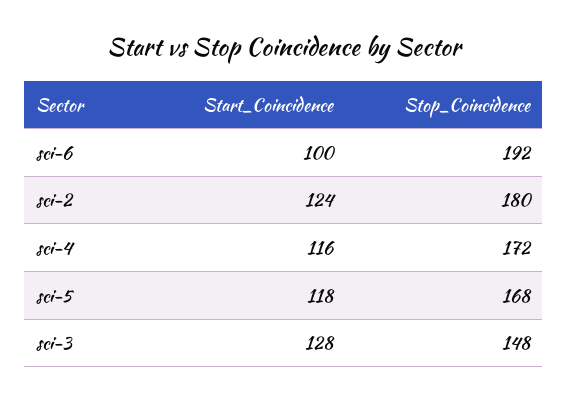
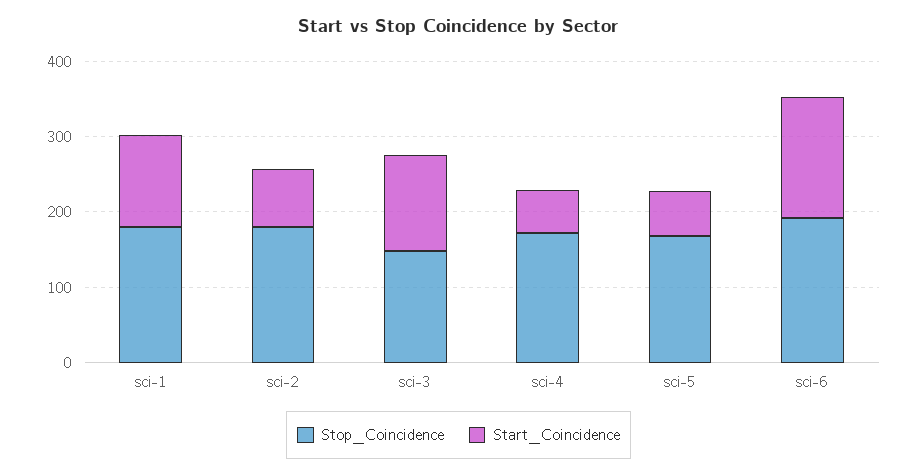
Start_Coincidence, sci-6: 100 -> 160
Start_Coincidence, sci-2: 124 -> 80
Start_Coincidence, sci-4: 116 -> 60
Start_Coincidence, sci-5: 118 -> 60
Stop_Coincidence, sci-1: none -> 180
Start_Coincidence, sci-1: none -> 120

